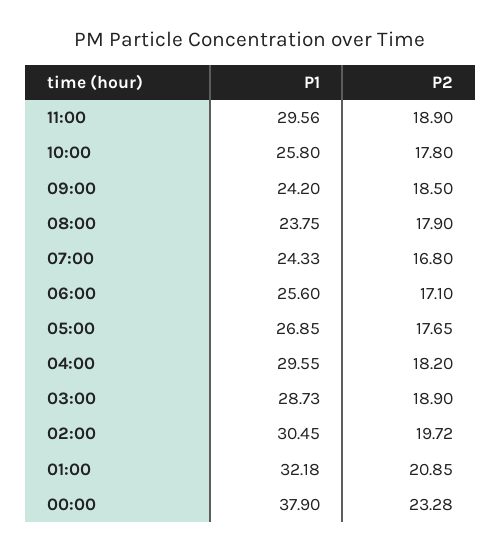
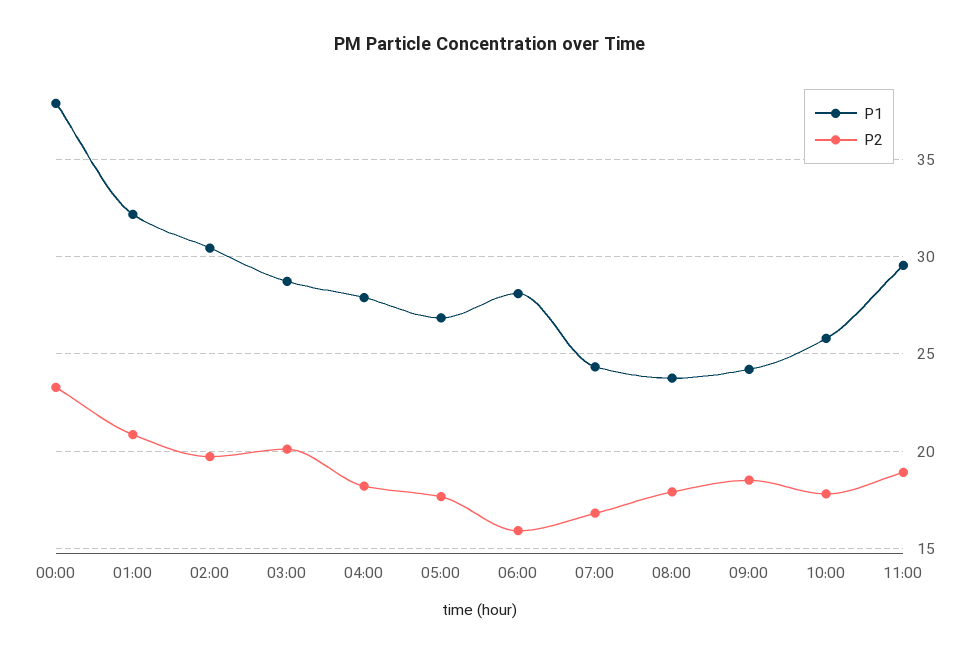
P1, 06:00: 25.6 -> 28
P2, 06:00: 17.1 -> 16
P1, 04:00: 29.55 -> 28
P2, 03:00: 18.9 -> 20

